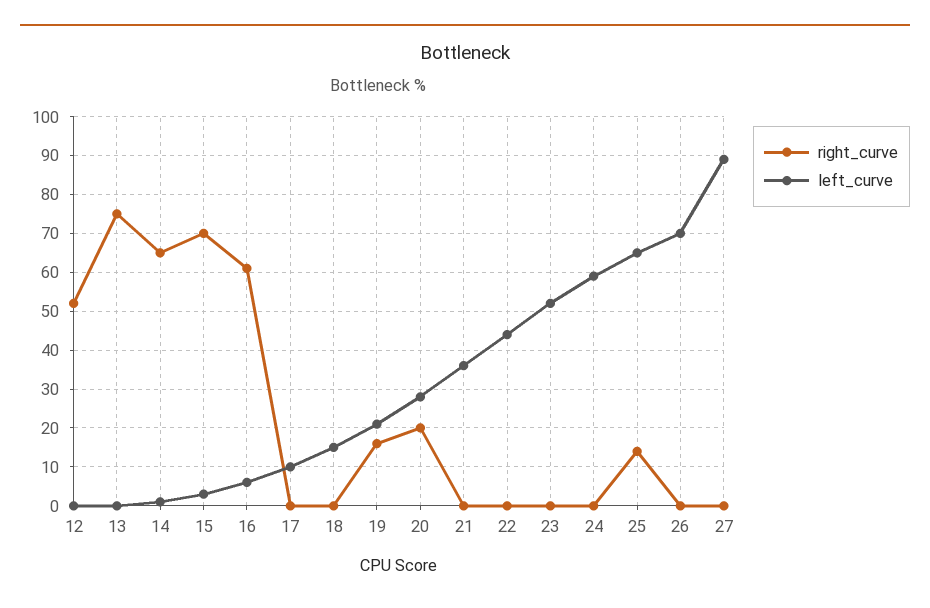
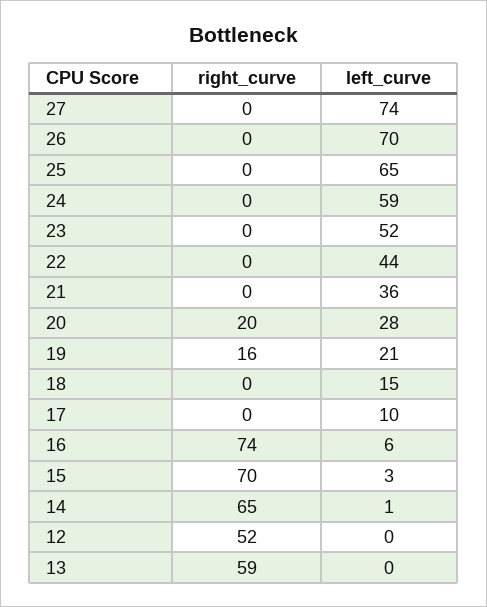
right_curve, 13: 75 -> 59
right_curve, 16: 60 -> 74
right_curve, 25: 15 -> 0
left_curve, 27: 90 -> 74

